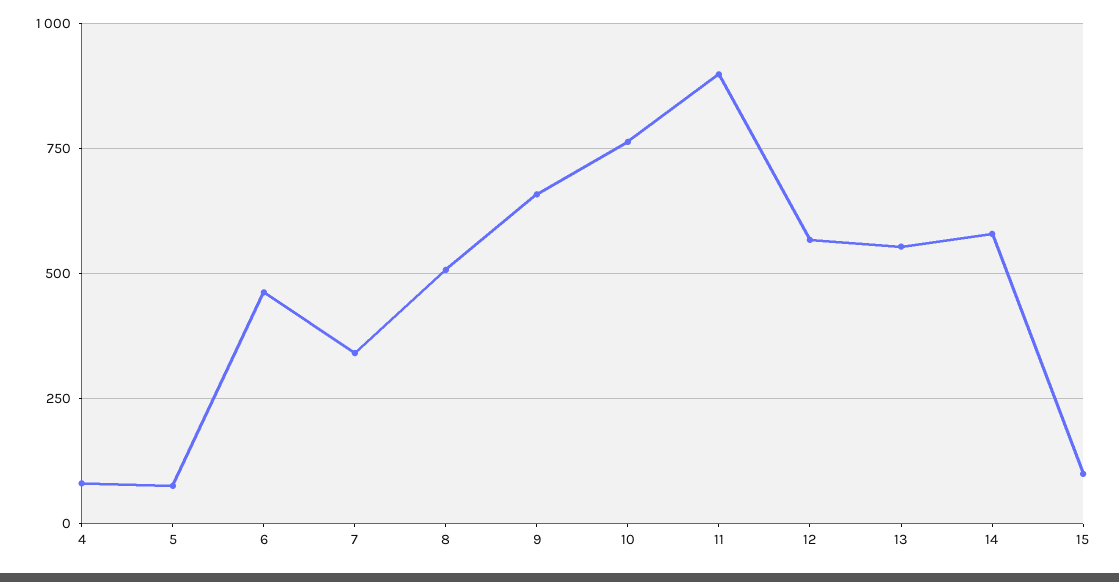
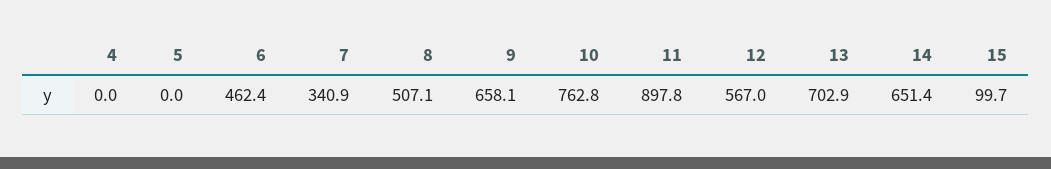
4: 75 -> 0
5: 75 -> 0
13: 550 -> 702.9
14: 575 -> 651.4

